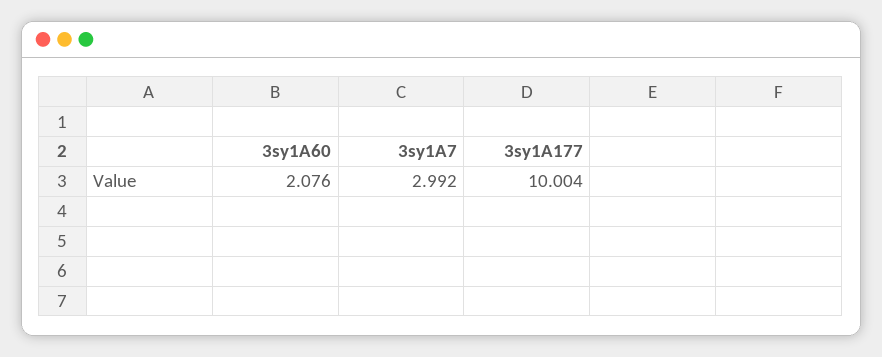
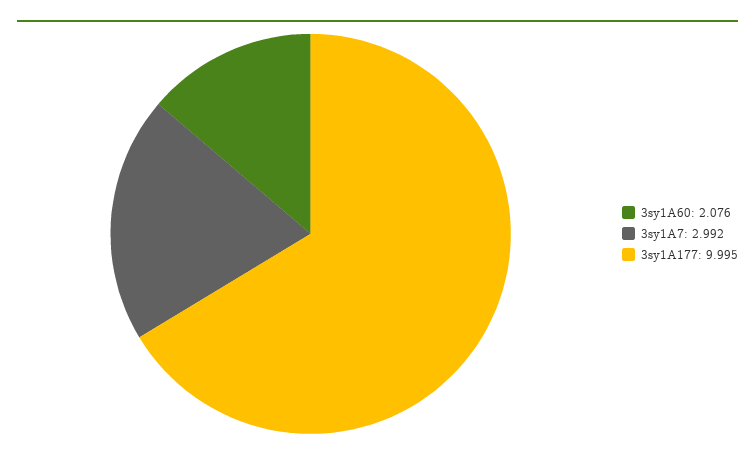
3sy1A177: 10.004 -> 9.995

